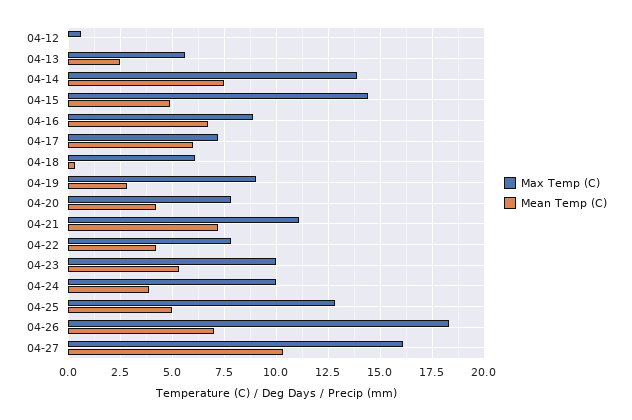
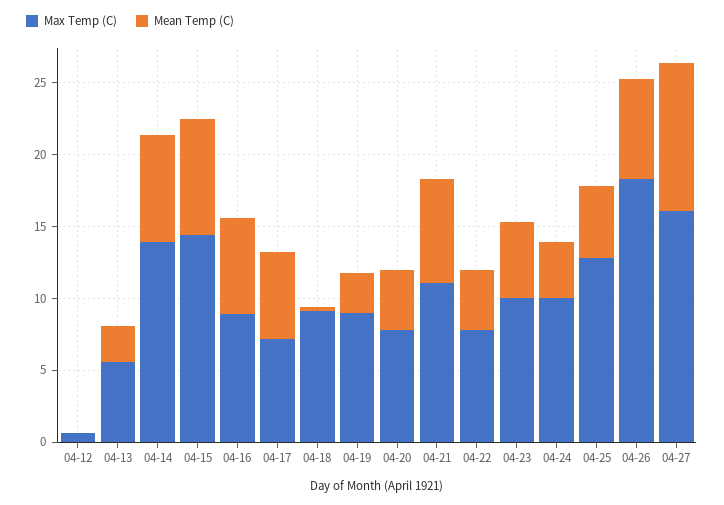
Mean Temp (C), 04-15: 5 -> 8
Max Temp (C), 04-18: 6 -> 9

